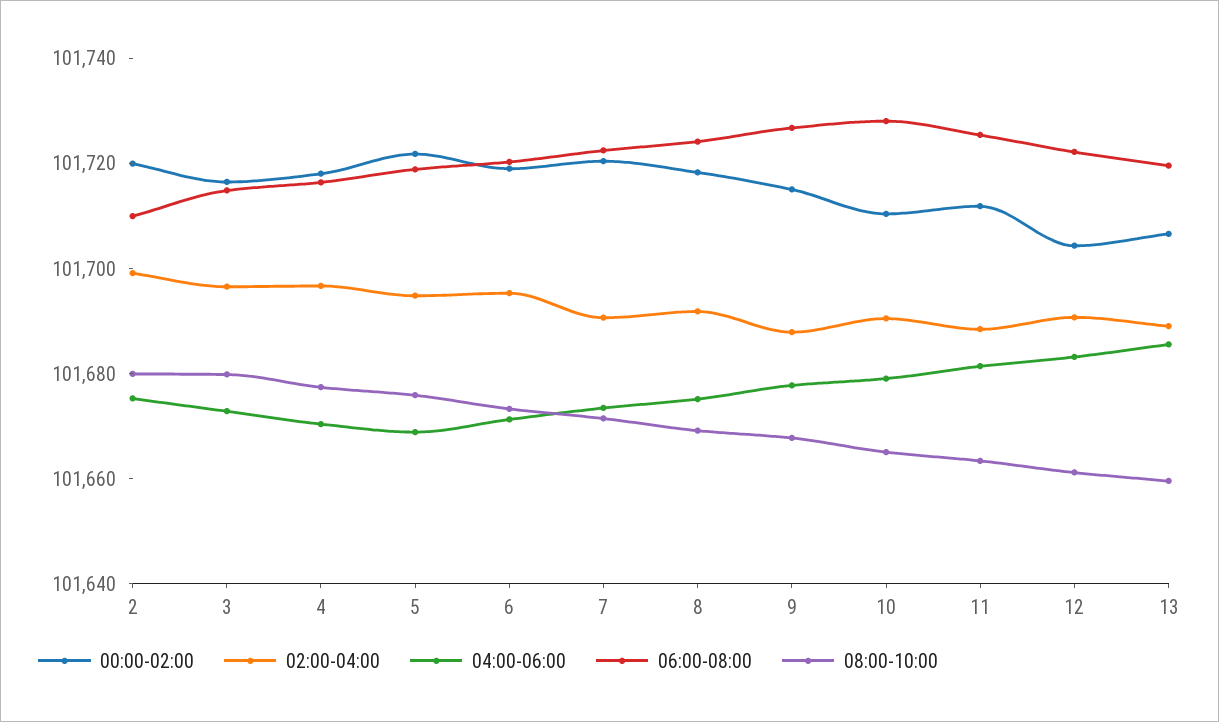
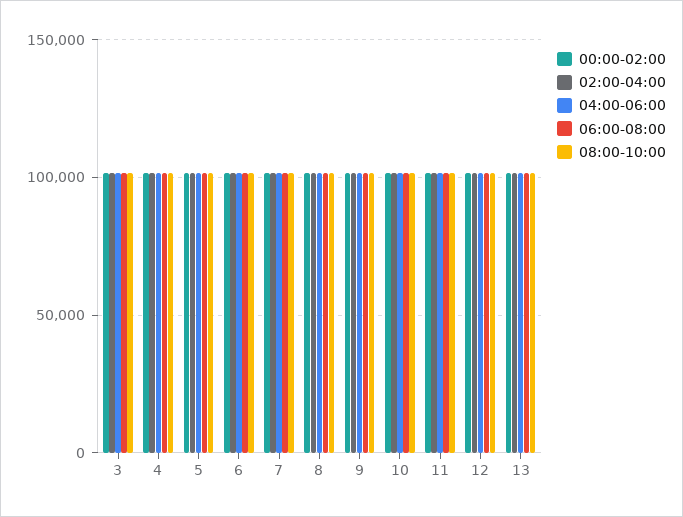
00:00-02:00, 2: 101720 -> none
02:00-04:00, 2: 101700 -> none
04:00-06:00, 2: 101675 -> none
06:00-08:00, 2: 101710 -> none
08:00-10:00, 2: 101680 -> none

